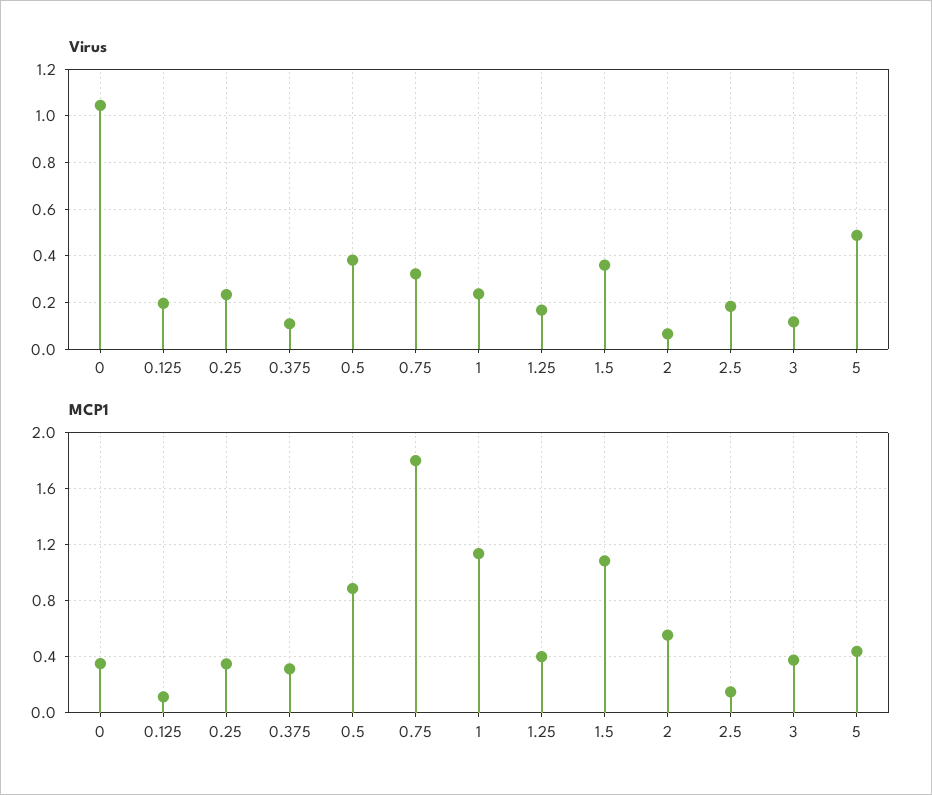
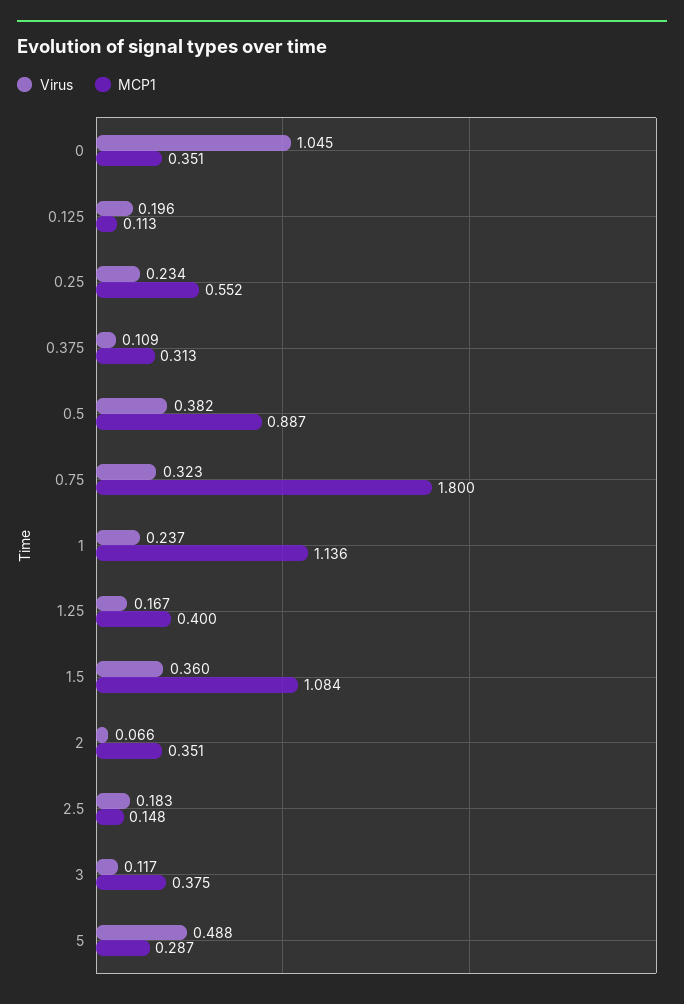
MCP1, 0.25: 0.35 -> 0.552
MCP1, 2: 0.55 -> 0.351
MCP1, 5: 0.45 -> 0.287

